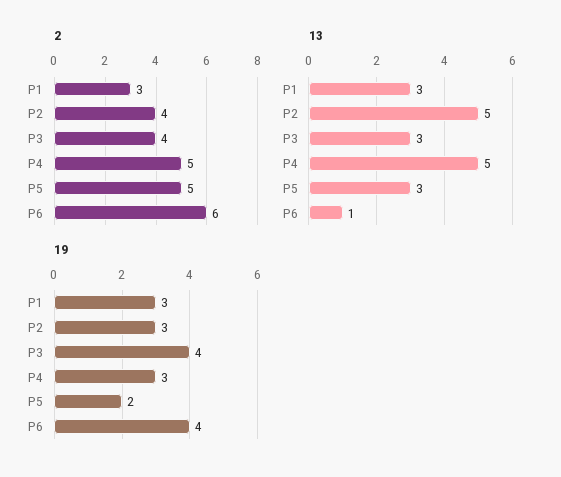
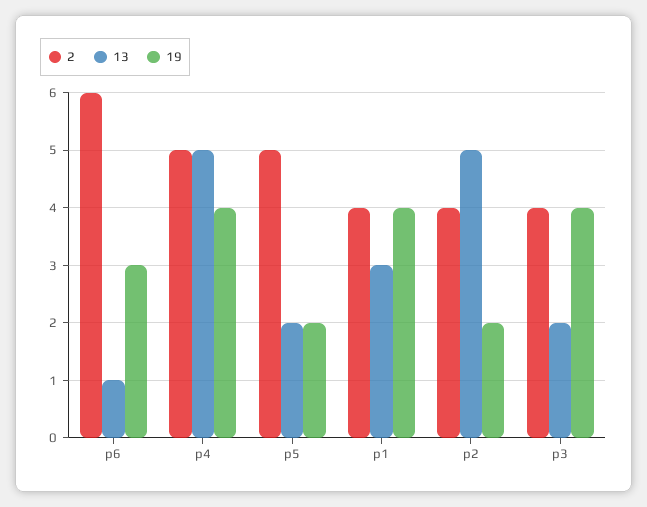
2, P1: 3 -> 4
13, P3: 3 -> 2
13, P5: 3 -> 2
19, P1: 3 -> 4
19, P2: 3 -> 2
19, P4: 3 -> 4
19, P6: 4 -> 3

